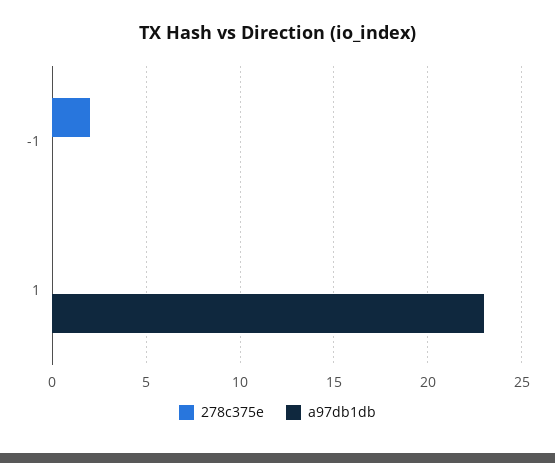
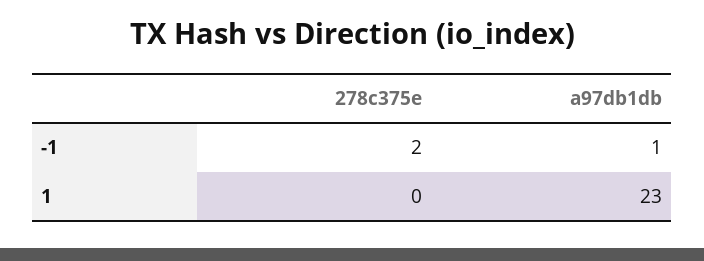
a97db1db, -1: 0 -> 1

